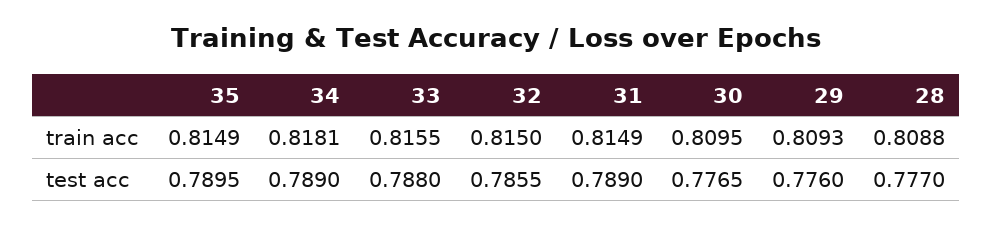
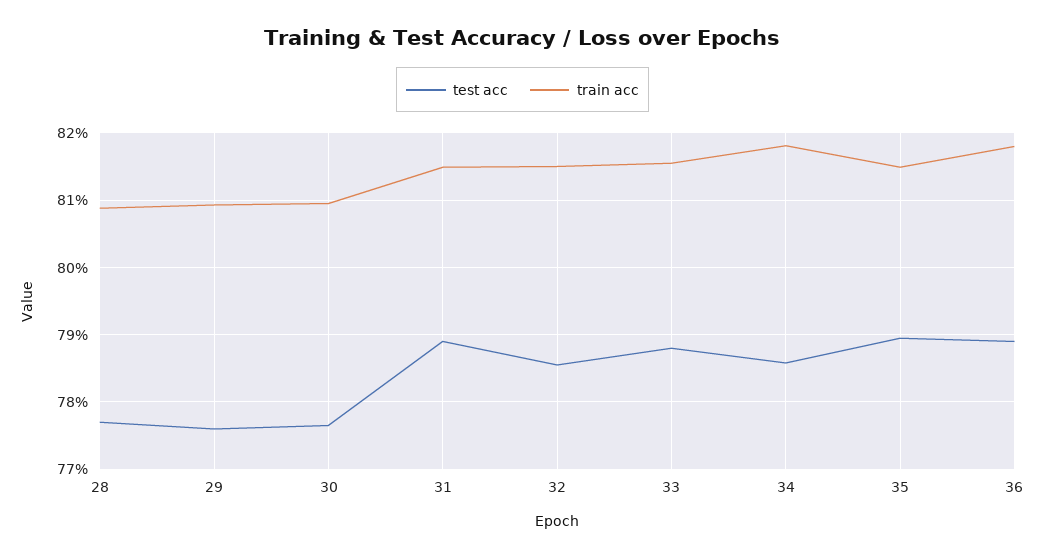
test acc, 34: 0.789 -> 0.786
test acc, 36: none -> 0.789
train acc, 36: none -> 0.818

